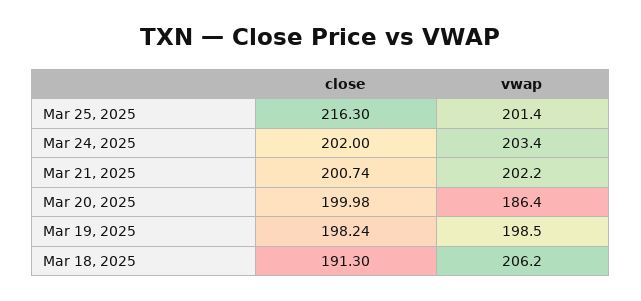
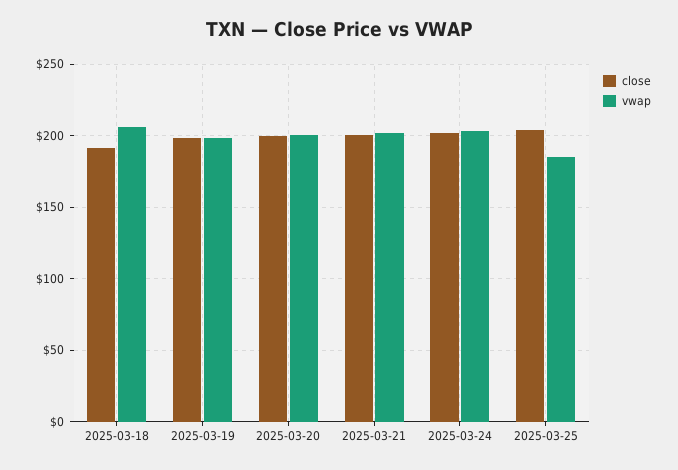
close, Mar 25, 2025: 216.3 -> 205
vwap, Mar 25, 2025: 201.4 -> 185
vwap, Mar 20, 2025: 186.4 -> 200

